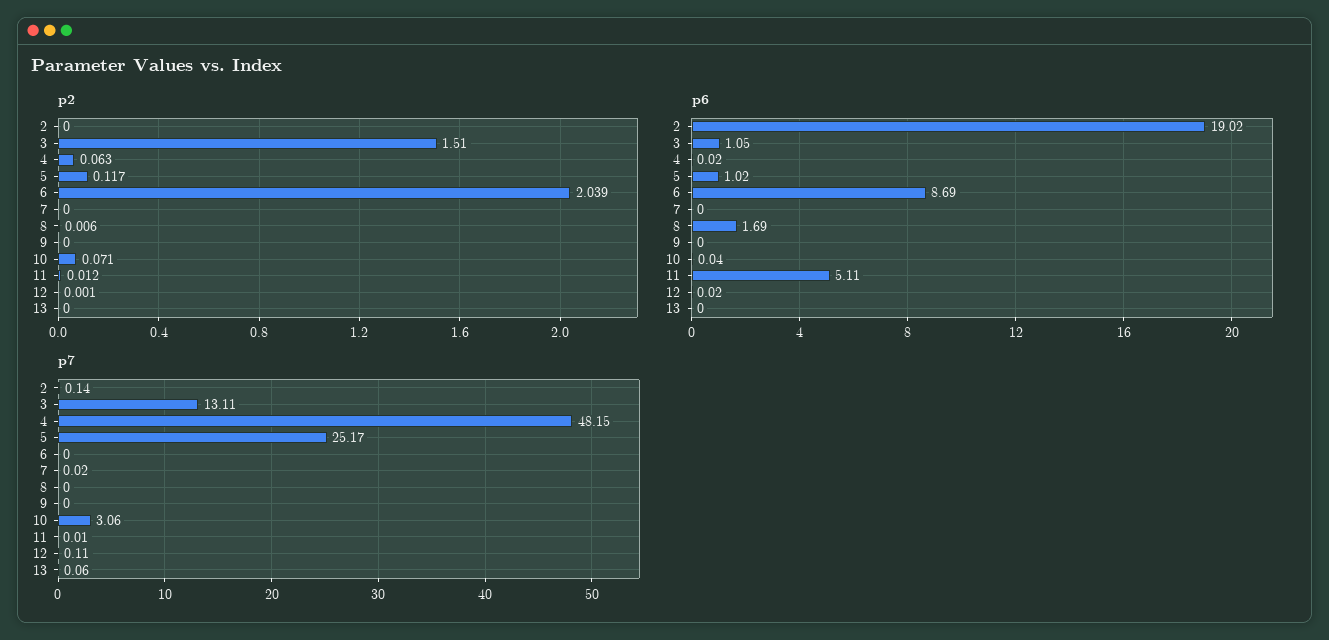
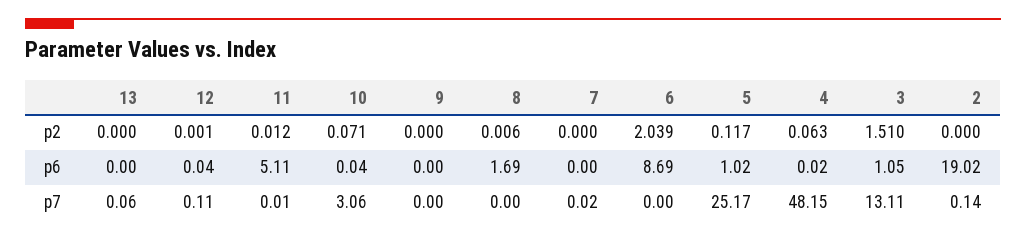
p6, 12: 0.02 -> 0.04

